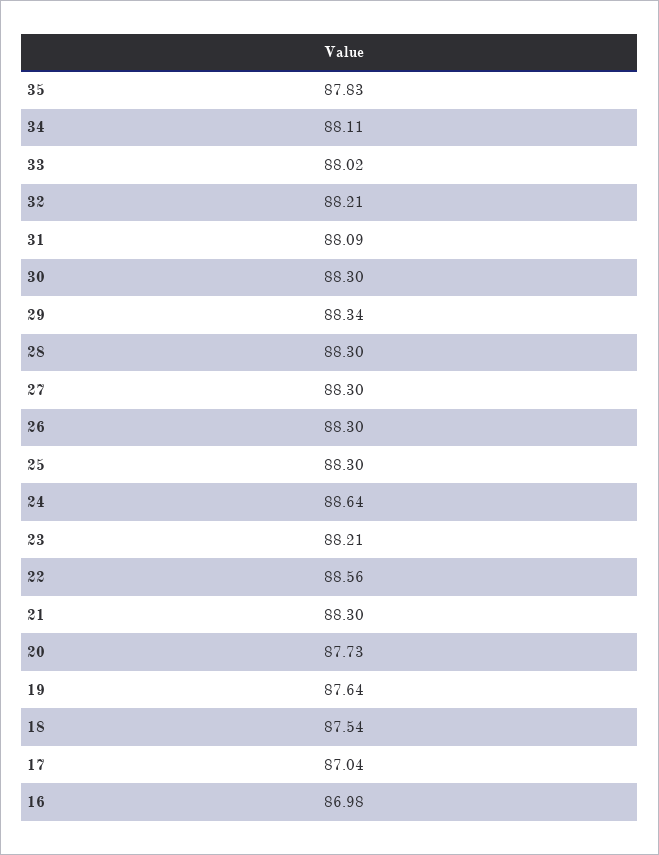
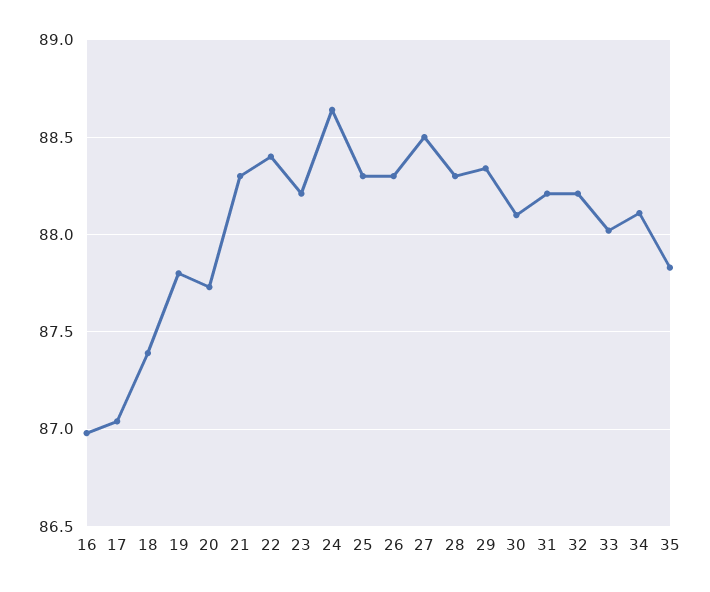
31: 88.09 -> 88.2
30: 88.3 -> 88.1
27: 88.3 -> 88.5
22: 88.56 -> 88.4
19: 87.64 -> 87.8
18: 87.54 -> 87.4

